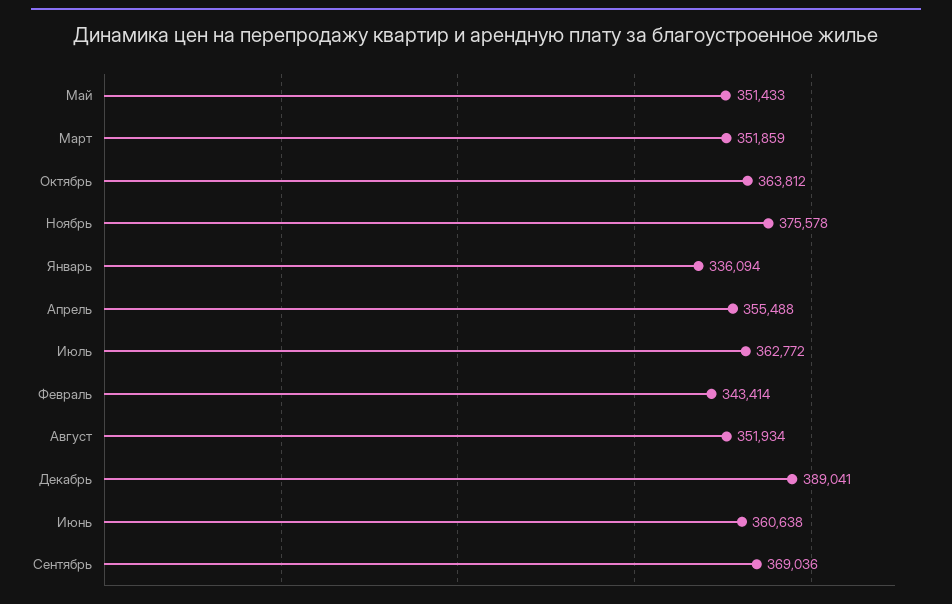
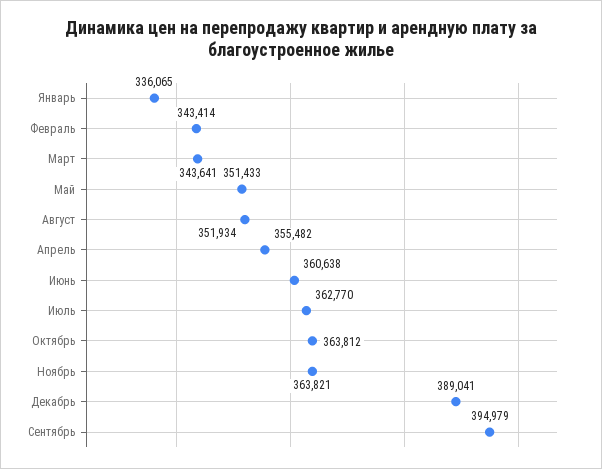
Март: 351859 -> 343641
Ноябрь: 375578 -> 363821
Январь: 336094 -> 336065
Апрель: 355488 -> 355482
Июль: 362772 -> 362770
Сентябрь: 369036 -> 394979

